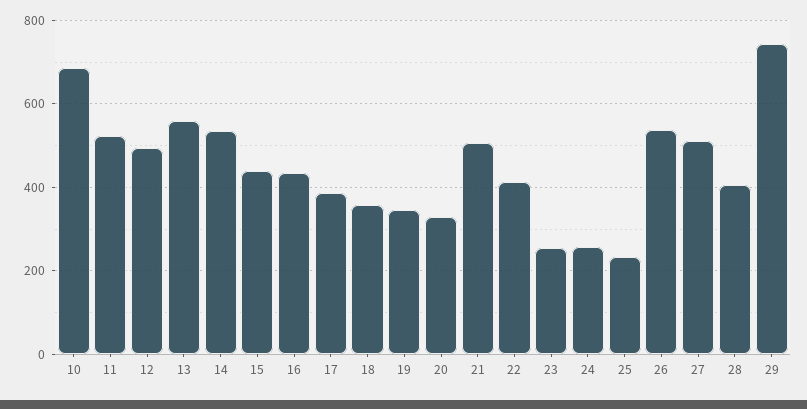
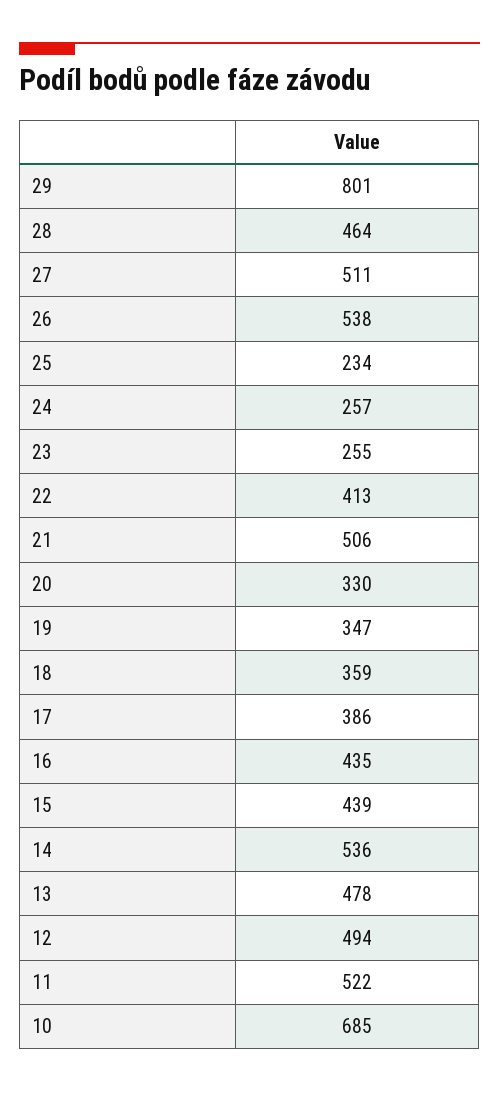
13: 560 -> 478
28: 400 -> 464
29: 740 -> 801

